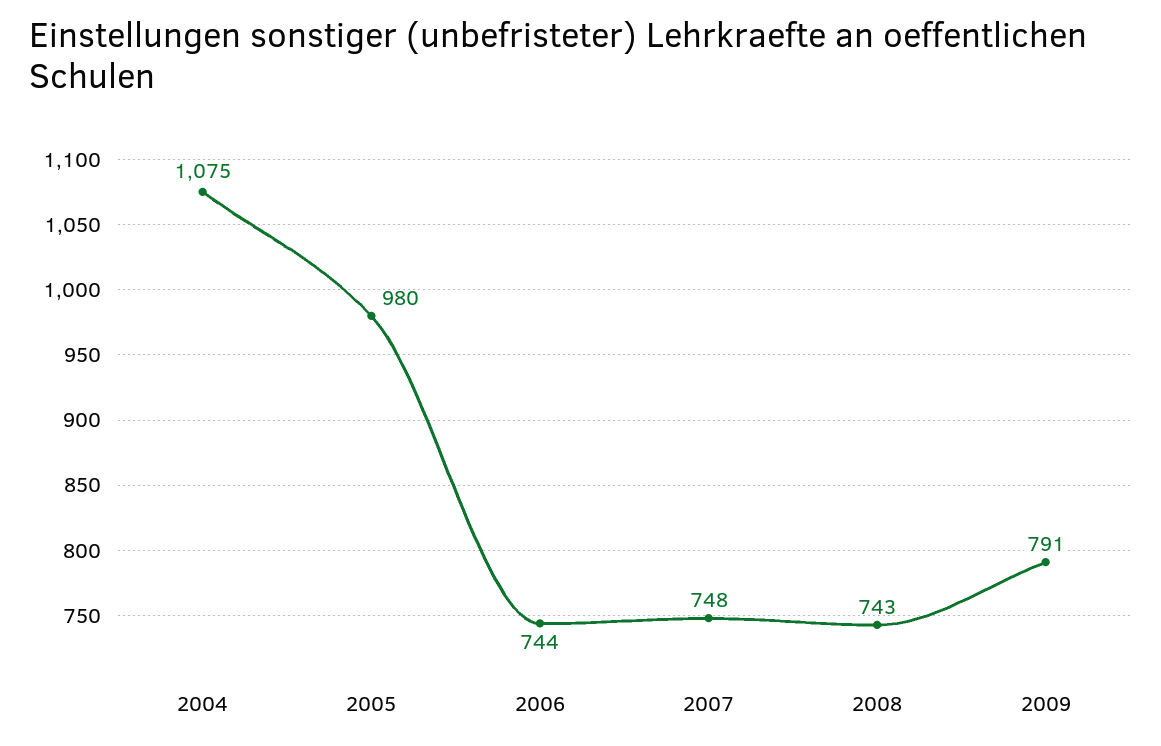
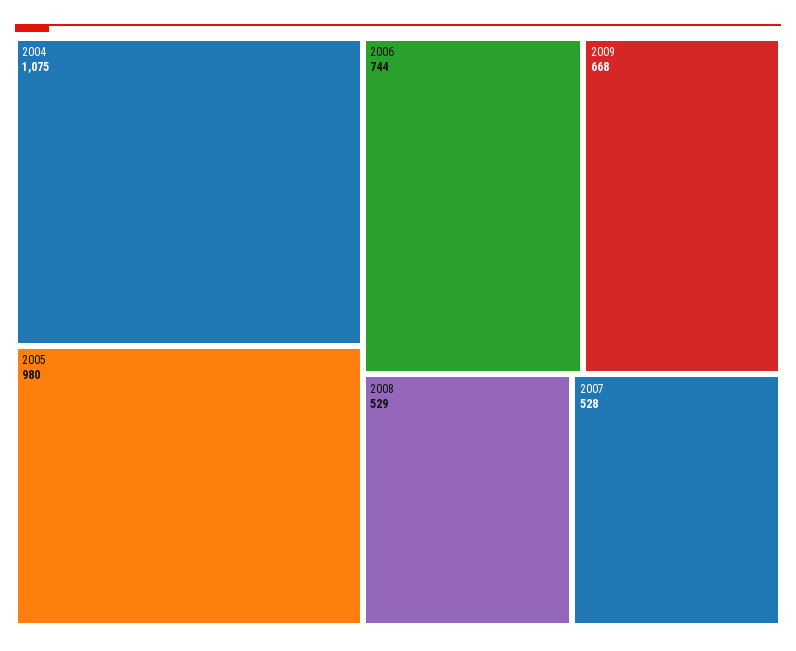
2007: 748 -> 528
2008: 743 -> 529
2009: 791 -> 668

